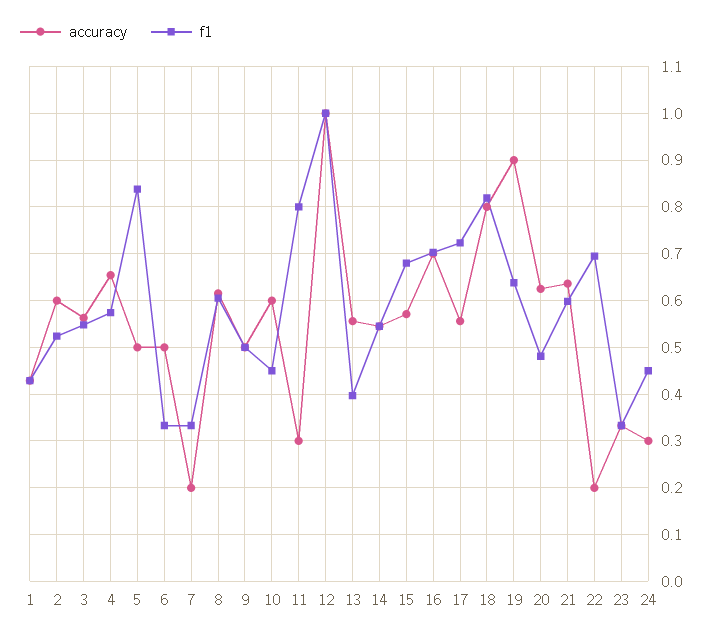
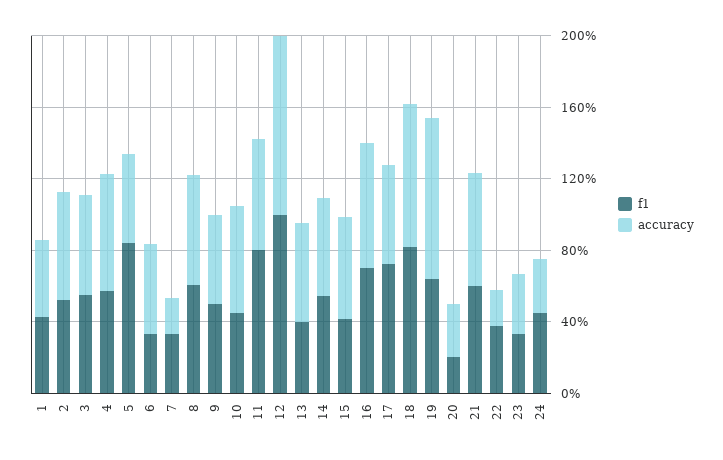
accuracy, 11: 0.3 -> 0.6
f1, 15: 0.68 -> 0.4
accuracy, 20: 0.62 -> 0.3
f1, 20: 0.48 -> 0.2
f1, 22: 0.7 -> 0.4

